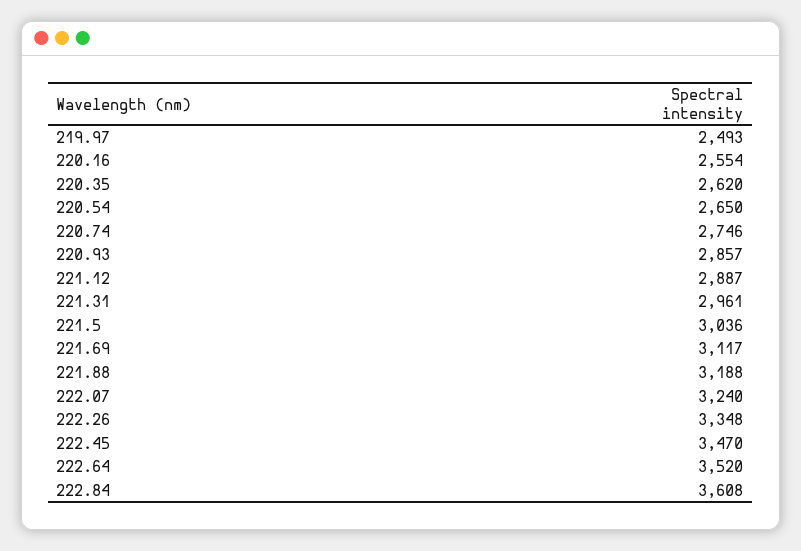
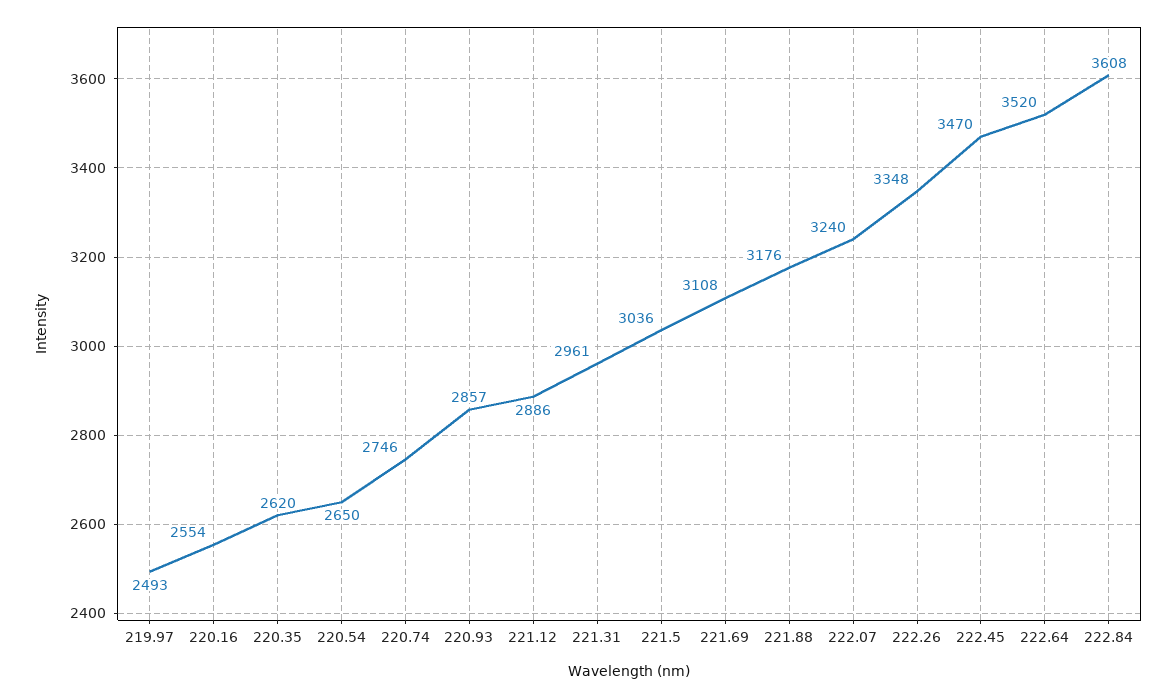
221.12: 2887 -> 2886
221.69: 3117 -> 3108
221.88: 3188 -> 3176

